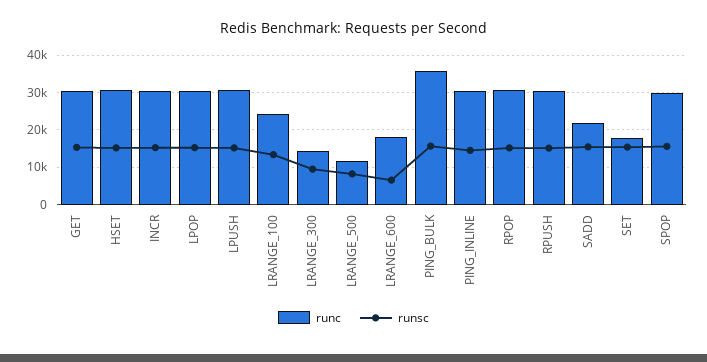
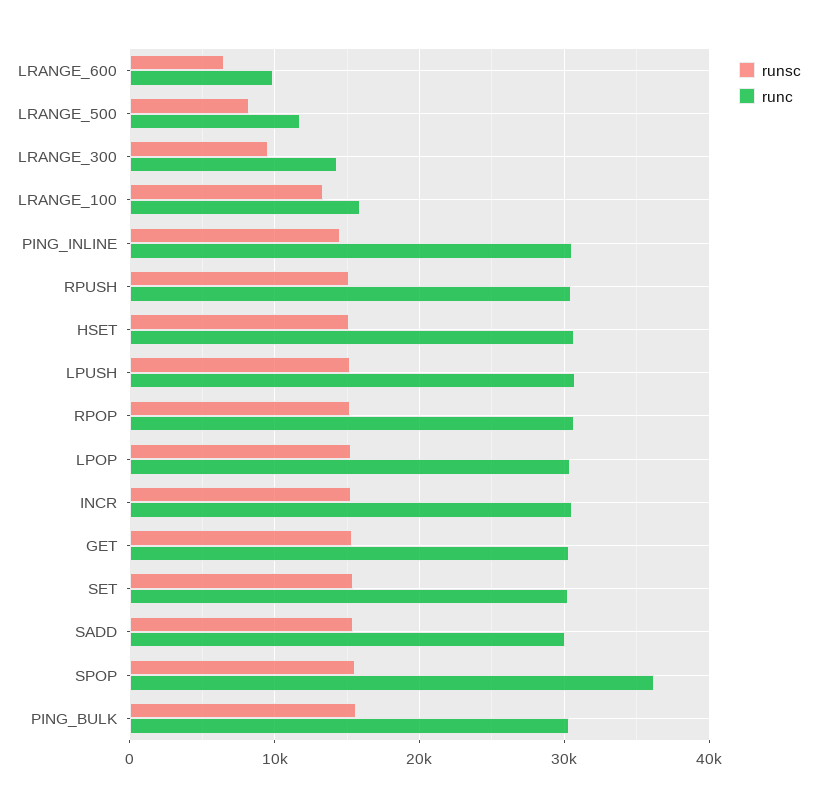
runc, LRANGE_100: 24000 -> 16000
runc, LRANGE_600: 18000 -> 10000
runc, PING_BULK: 36000 -> 30000
runc, SADD: 22000 -> 30000
runc, SET: 18000 -> 30000
runc, SPOP: 30000 -> 36000

